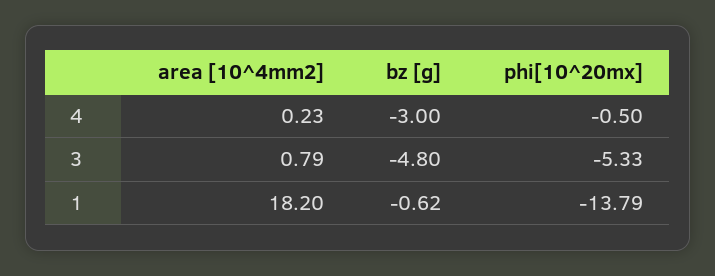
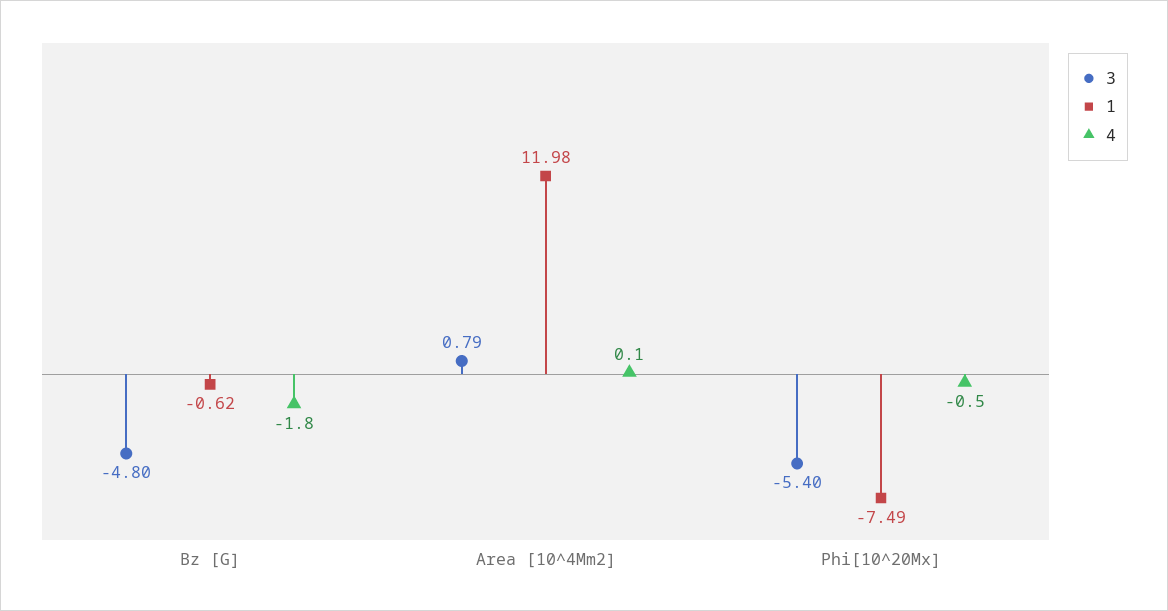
4, area [10^4mm2]: 0.23 -> 0.1
4, bz [g]: -3 -> -1.8
3, phi[10^20mx]: -5.33 -> -5.4
1, area [10^4mm2]: 18.2 -> 11.98
1, phi[10^20mx]: -13.79 -> -7.49

